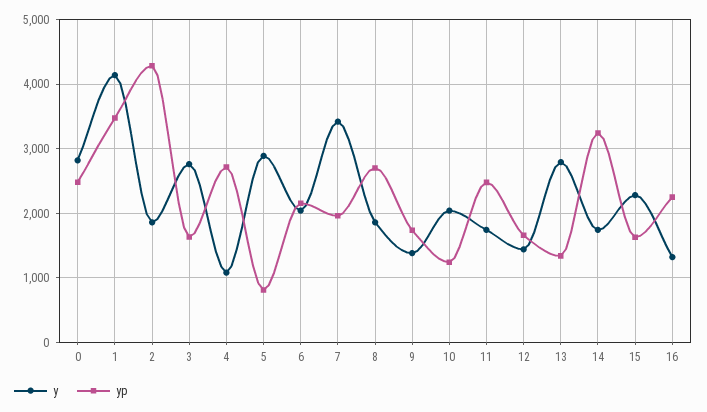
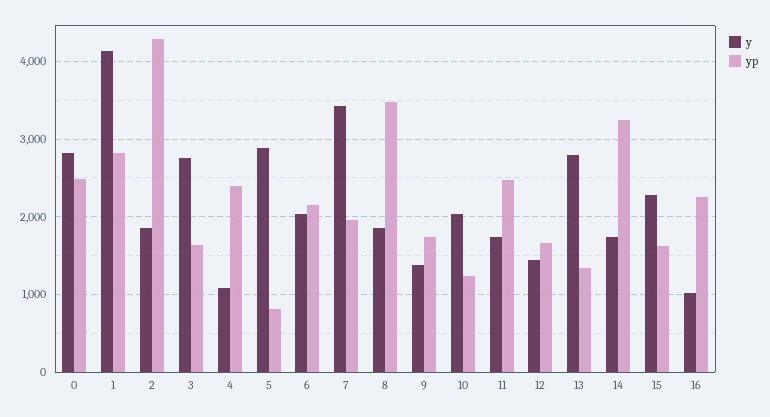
yp, 1: 3500 -> 2800
yp, 4: 2700 -> 2400
yp, 8: 2700 -> 3500
y, 16: 1300 -> 1000

